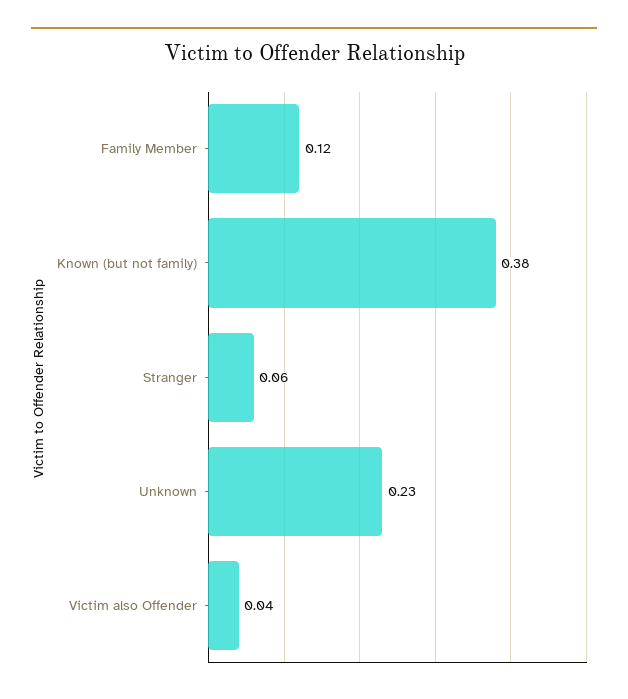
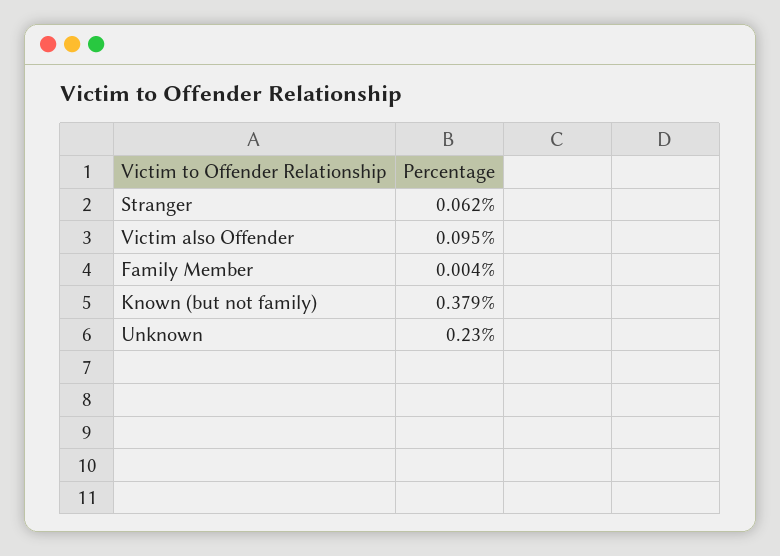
Family Member: 0.12 -> 0.004
Victim also Offender: 0.04 -> 0.095

